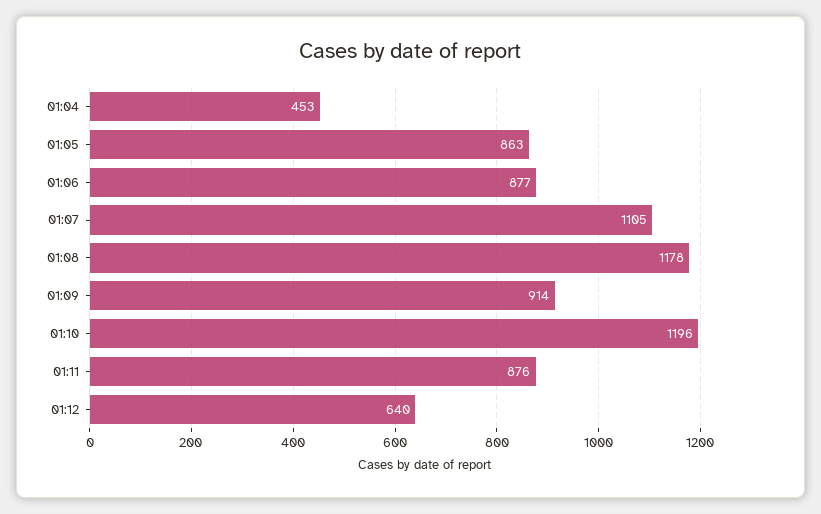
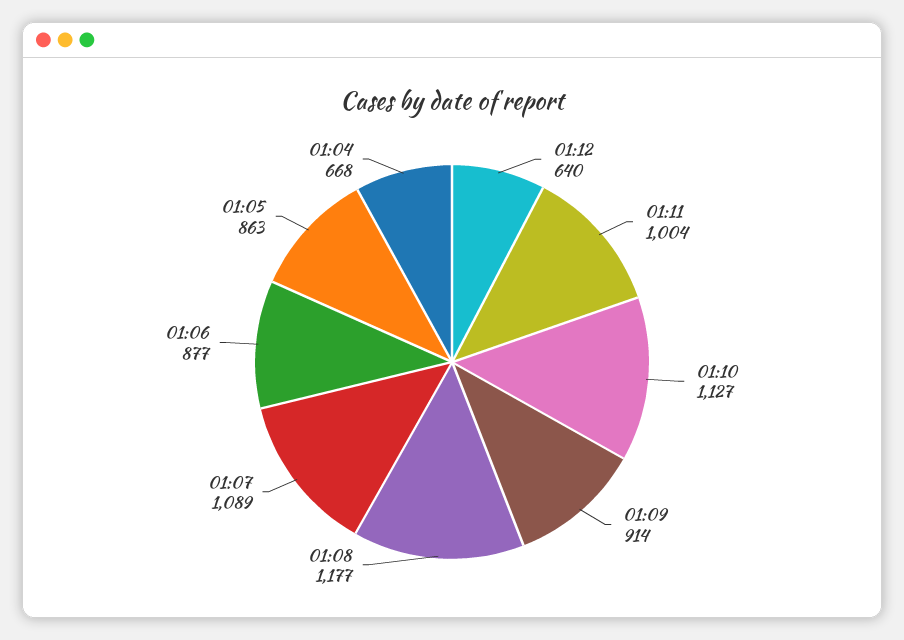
01:04: 453 -> 668
01:07: 1105 -> 1089
01:08: 1178 -> 1177
01:10: 1196 -> 1127
01:11: 876 -> 1004

